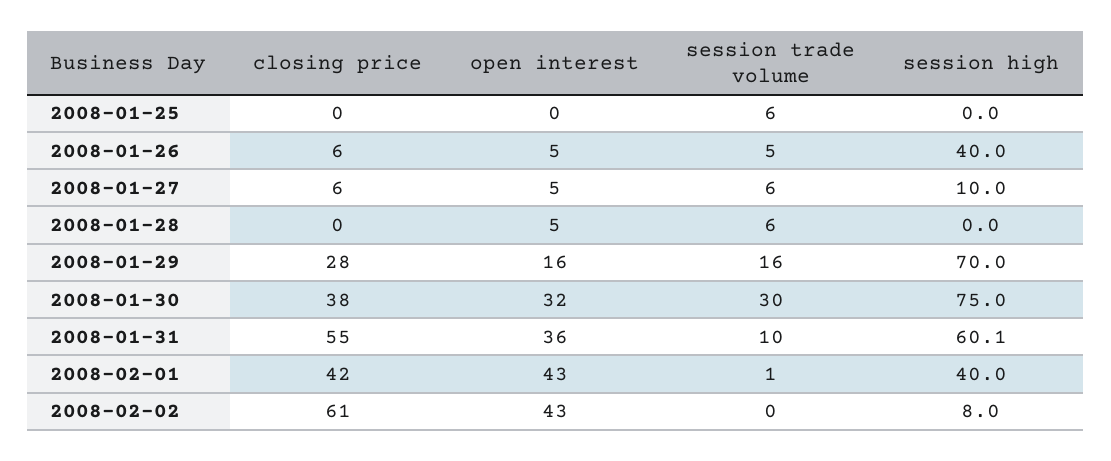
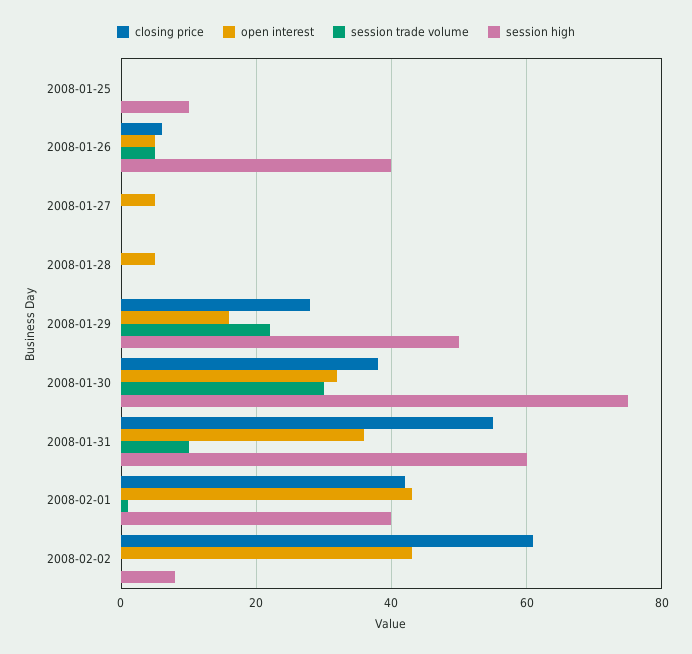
session trade volume, 2008-01-25: 6 -> 0
session high, 2008-01-25: 0 -> 10
closing price, 2008-01-27: 6 -> 0
session trade volume, 2008-01-27: 6 -> 0
session high, 2008-01-27: 10 -> 0
session trade volume, 2008-01-28: 6 -> 0
session trade volume, 2008-01-29: 16 -> 22
session high, 2008-01-29: 70 -> 50

